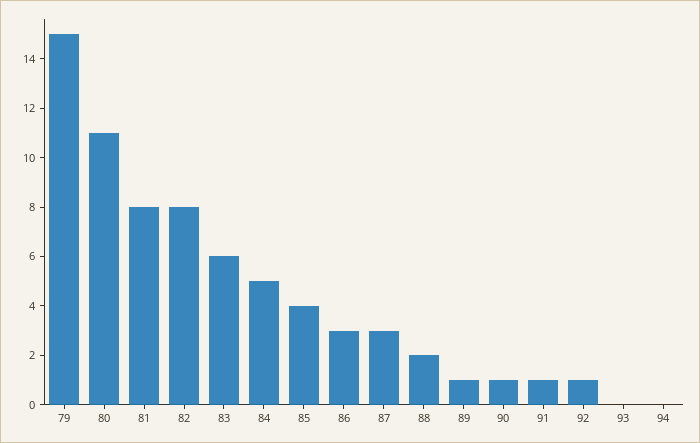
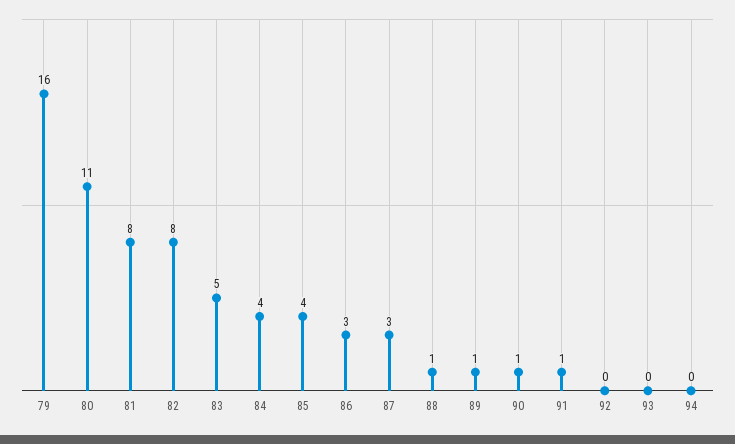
79: 15 -> 16
83: 6 -> 5
84: 5 -> 4
88: 2 -> 1
92: 1 -> 0

